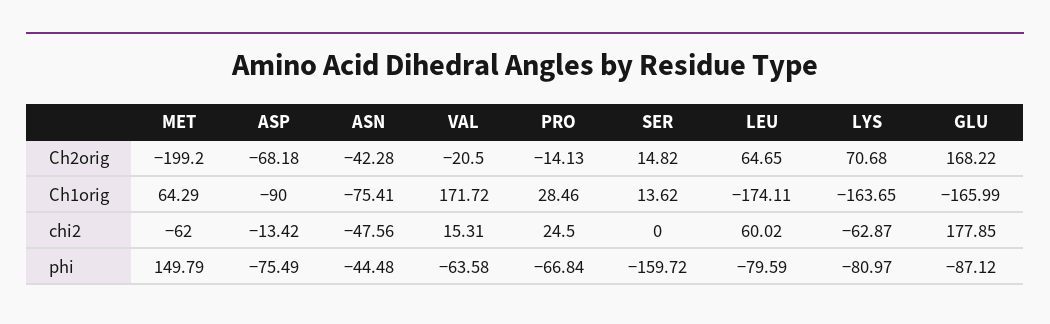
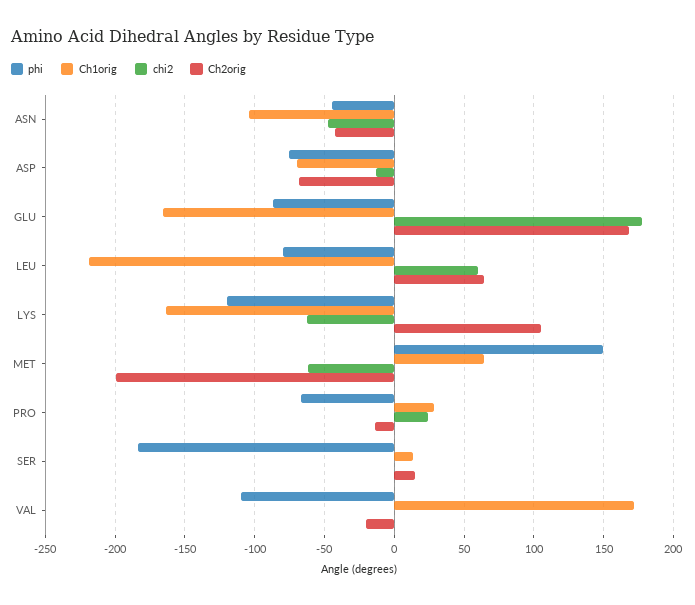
Ch2orig, LYS: 70.68 -> 105
Ch1orig, ASP: -90 -> -70
Ch1orig, ASN: -75.41 -> -105
Ch1orig, LEU: -174.11 -> -220
chi2, VAL: 15.31 -> 0
phi, VAL: -63.58 -> -110
phi, SER: -159.72 -> -185
phi, LYS: -80.97 -> -120

